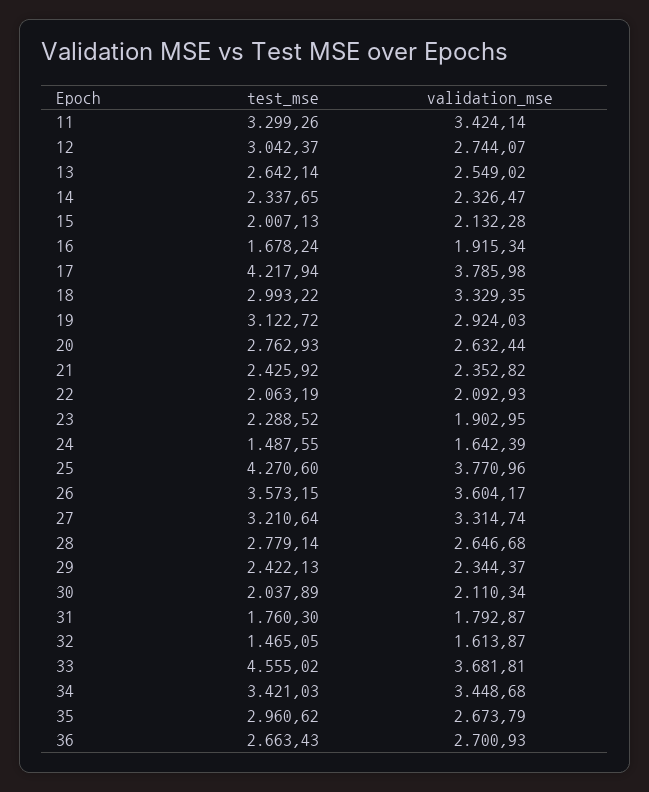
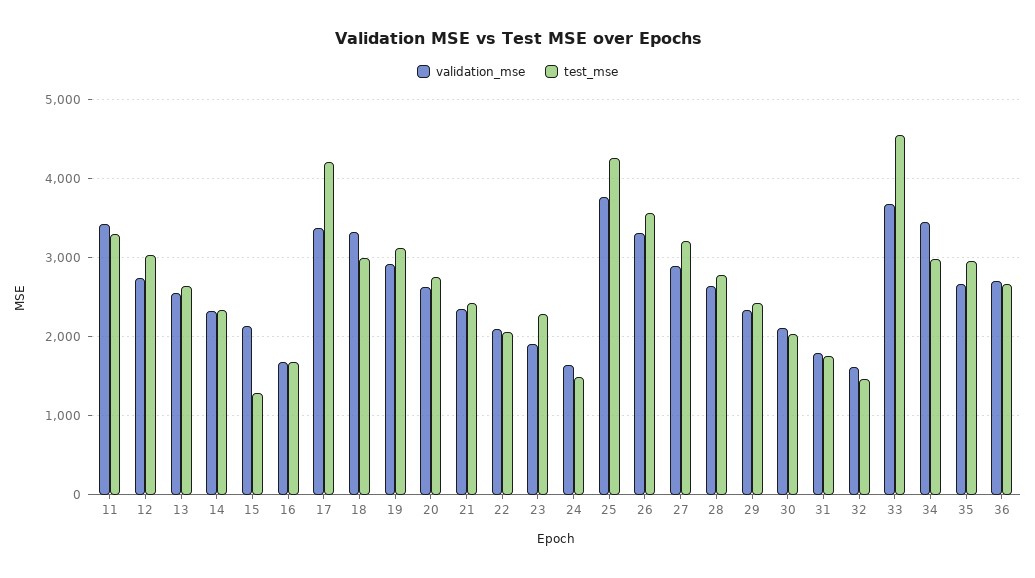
test_mse, 15: 2007.13 -> 1300
validation_mse, 16: 1915.34 -> 1700
validation_mse, 17: 3785.98 -> 3400
validation_mse, 26: 3604.17 -> 3300
validation_mse, 27: 3314.74 -> 2900
test_mse, 34: 3421.03 -> 3000

